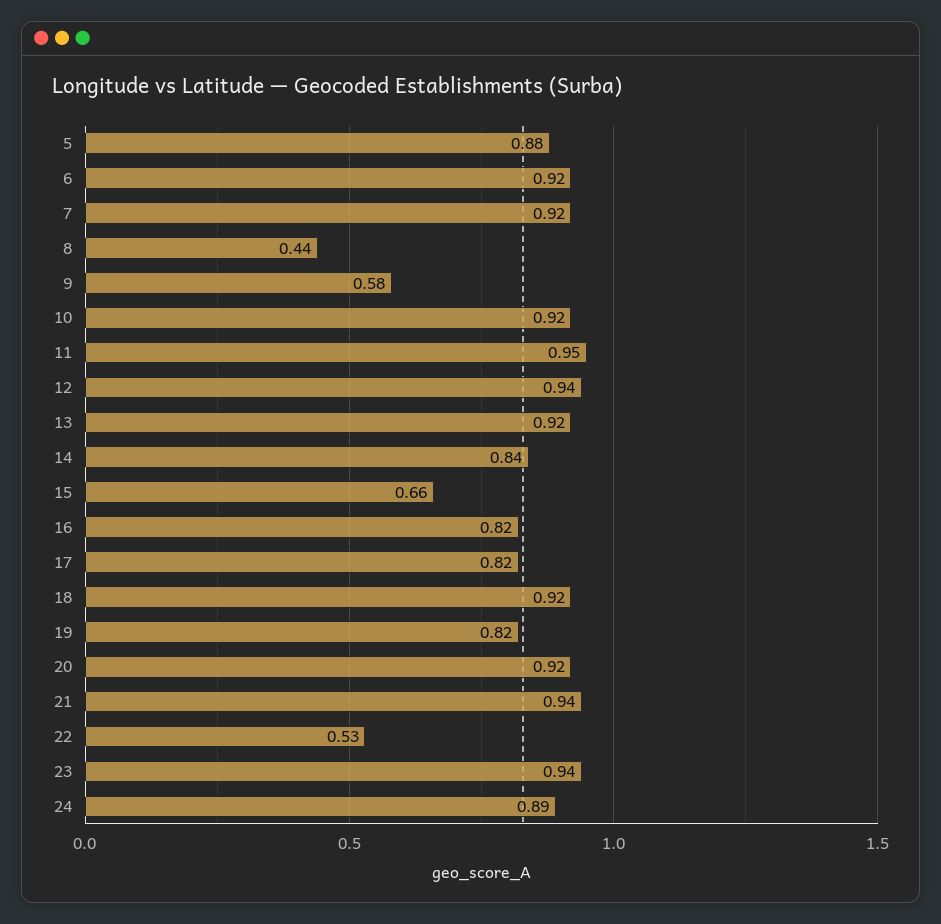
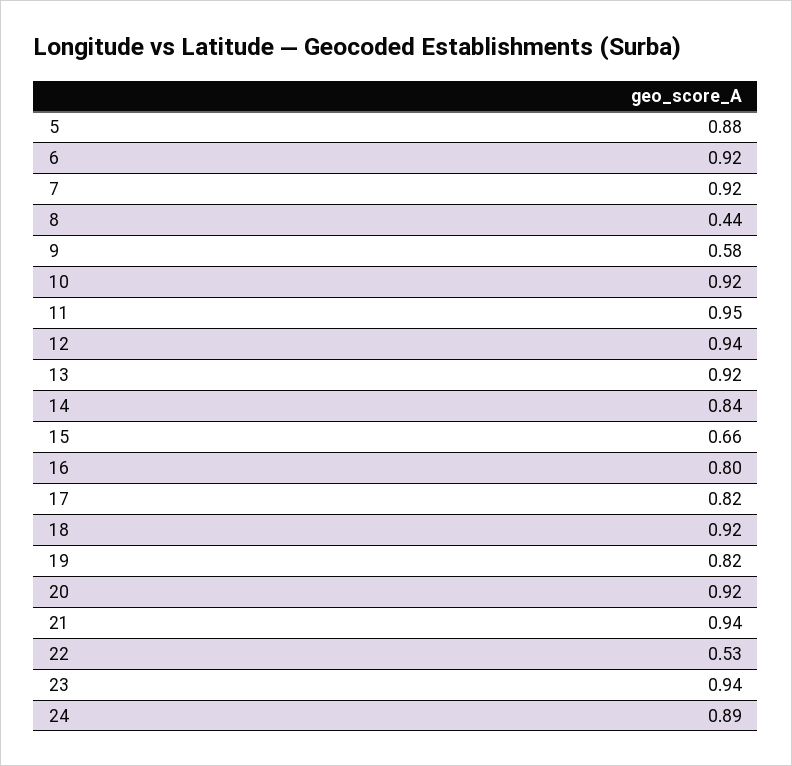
16: 0.82 -> 0.8

